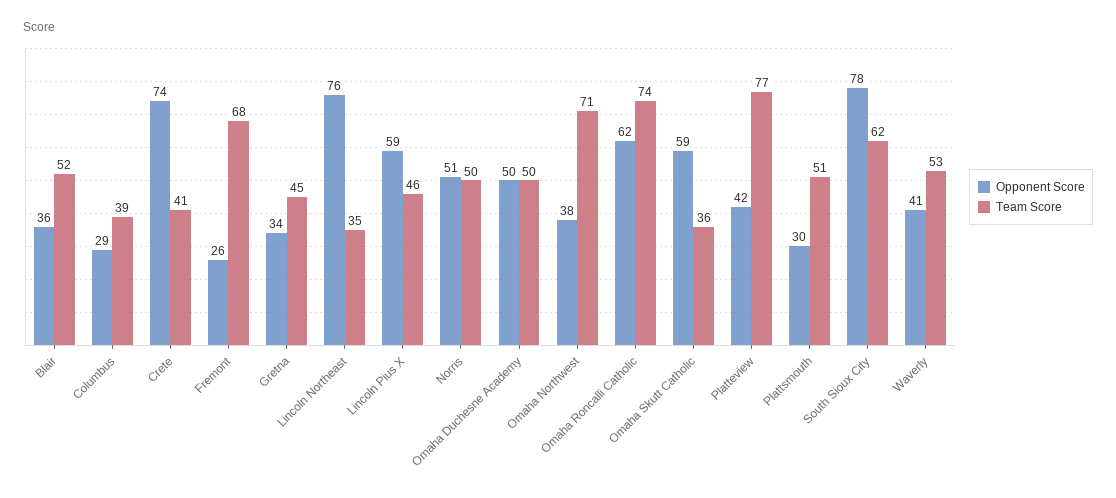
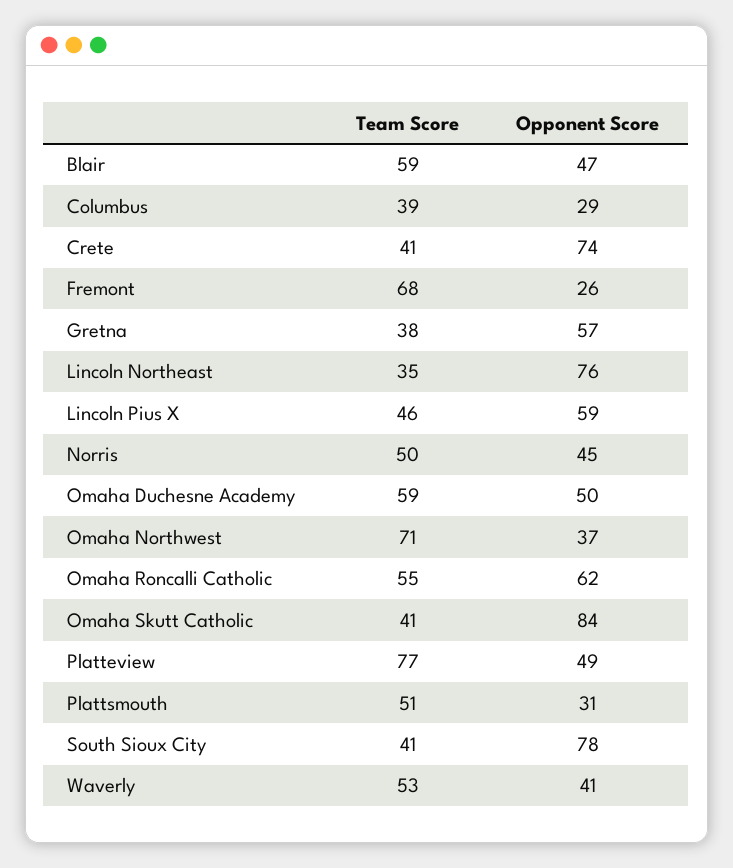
Opponent Score, Blair: 36 -> 47
Team Score, Blair: 52 -> 59
Opponent Score, Gretna: 34 -> 57
Team Score, Gretna: 45 -> 38
Opponent Score, Norris: 51 -> 45
Team Score, Omaha Duchesne Academy: 50 -> 59
Opponent Score, Omaha Northwest: 38 -> 37
Team Score, Omaha Roncalli Catholic: 74 -> 55
Opponent Score, Omaha Skutt Catholic: 59 -> 84
Team Score, Omaha Skutt Catholic: 36 -> 41
Opponent Score, Platteview: 42 -> 49
Opponent Score, Plattsmouth: 30 -> 31
Team Score, South Sioux City: 62 -> 41

